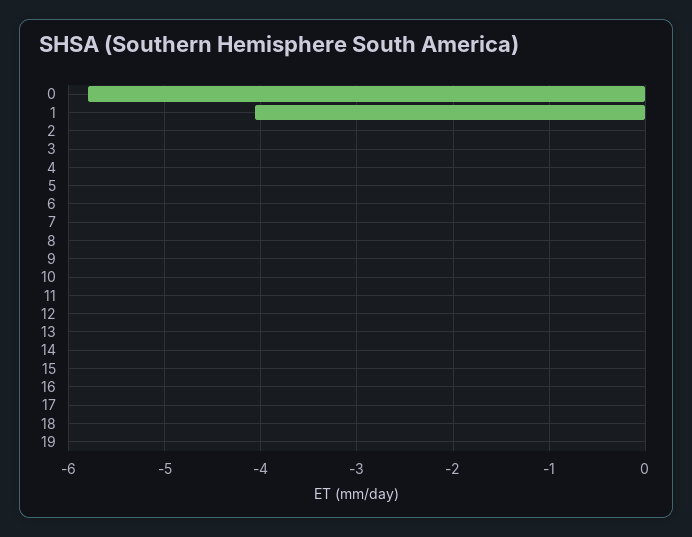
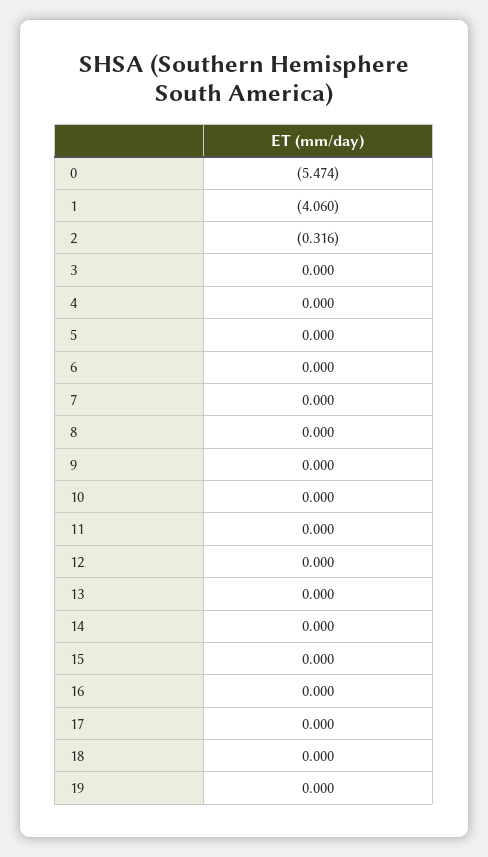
0: -5.8 -> -5.474
2: 0 -> -0.316

